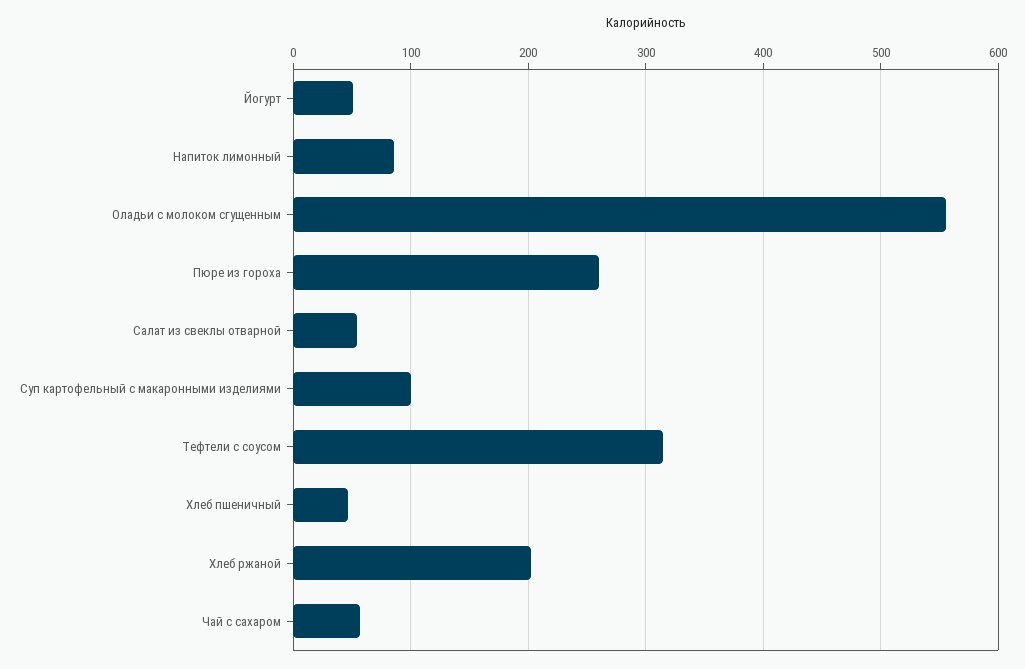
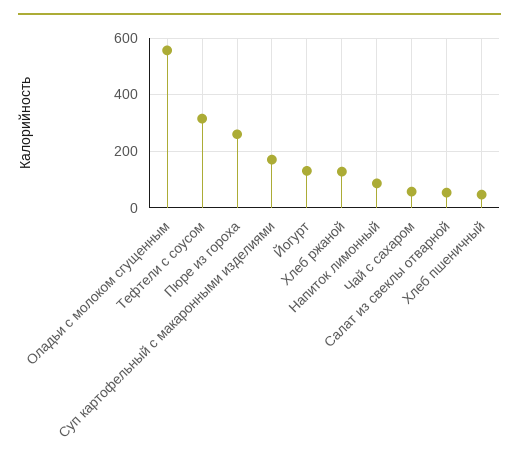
Йогурт: 50 -> 125
Суп картофельный с макаронными изделиями: 100 -> 175
Хлеб ржаной: 200 -> 125

